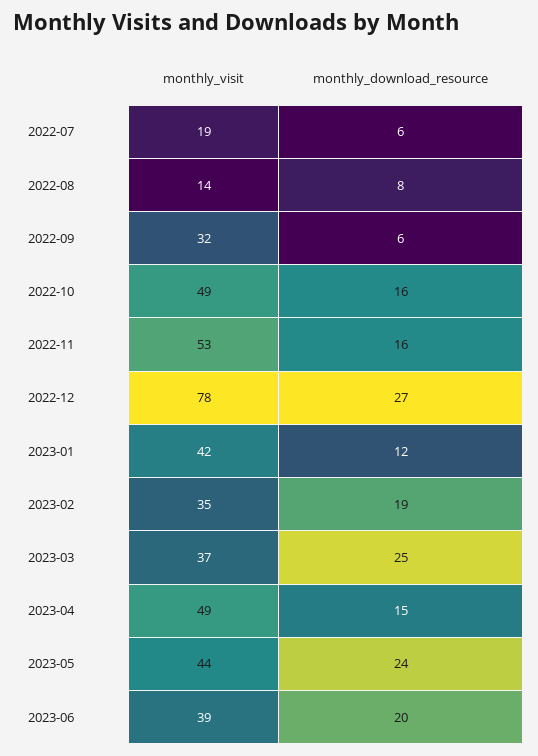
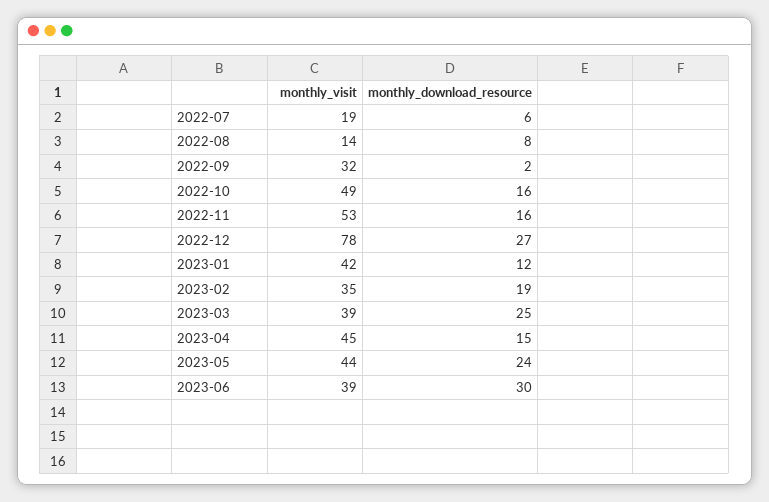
monthly_download_resource, 2022-09: 6 -> 2
monthly_visit, 2023-03: 37 -> 39
monthly_visit, 2023-04: 49 -> 45
monthly_download_resource, 2023-06: 20 -> 30

